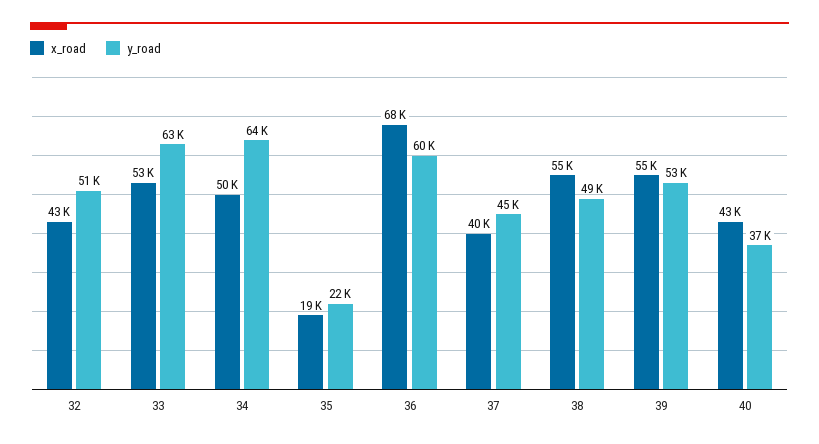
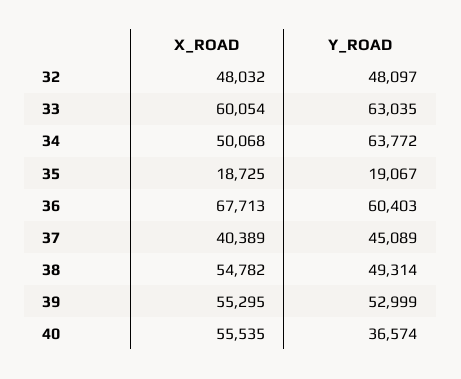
x_road, 32: 43000 -> 48032
y_road, 32: 51000 -> 48097
x_road, 33: 53000 -> 60054
y_road, 35: 22000 -> 19067
x_road, 40: 43000 -> 55535

